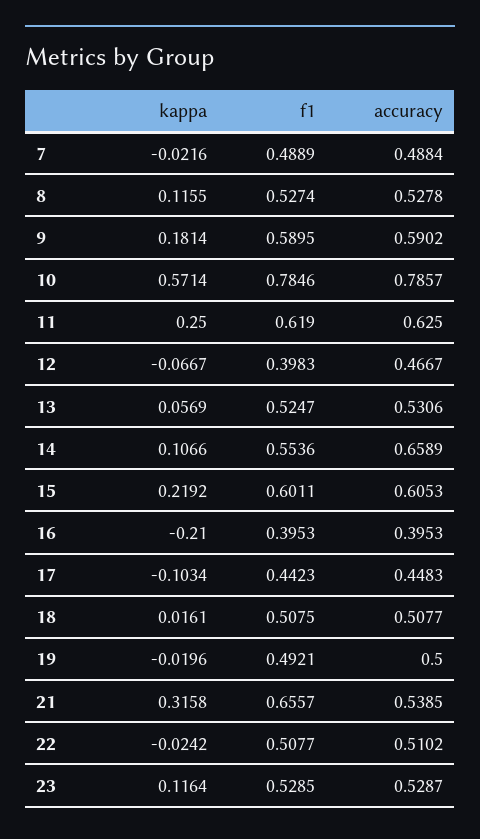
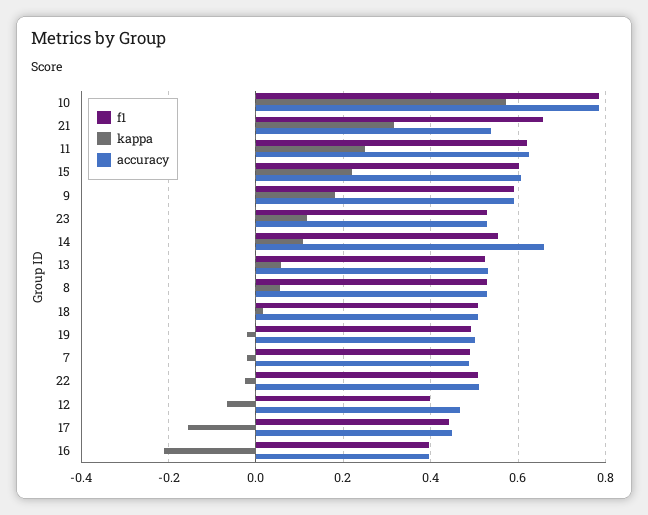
kappa, 8: 0.1155 -> 0.06
kappa, 17: -0.1034 -> -0.16

